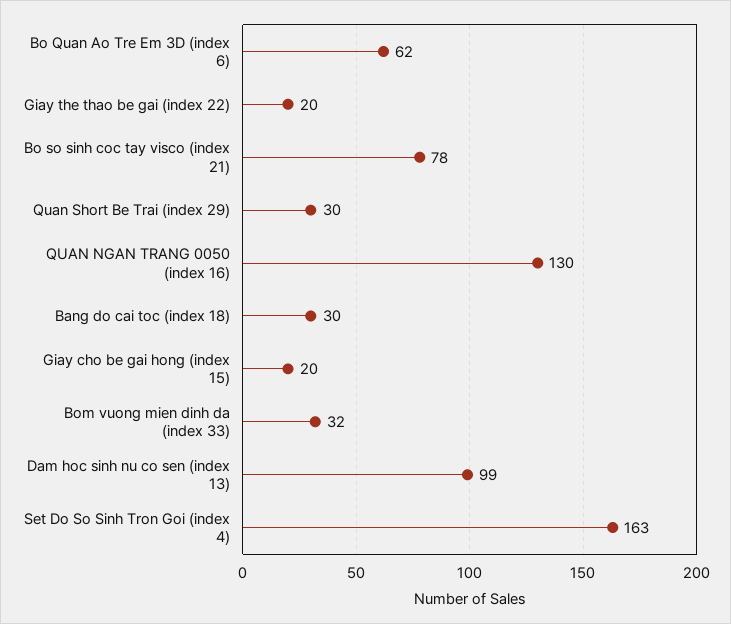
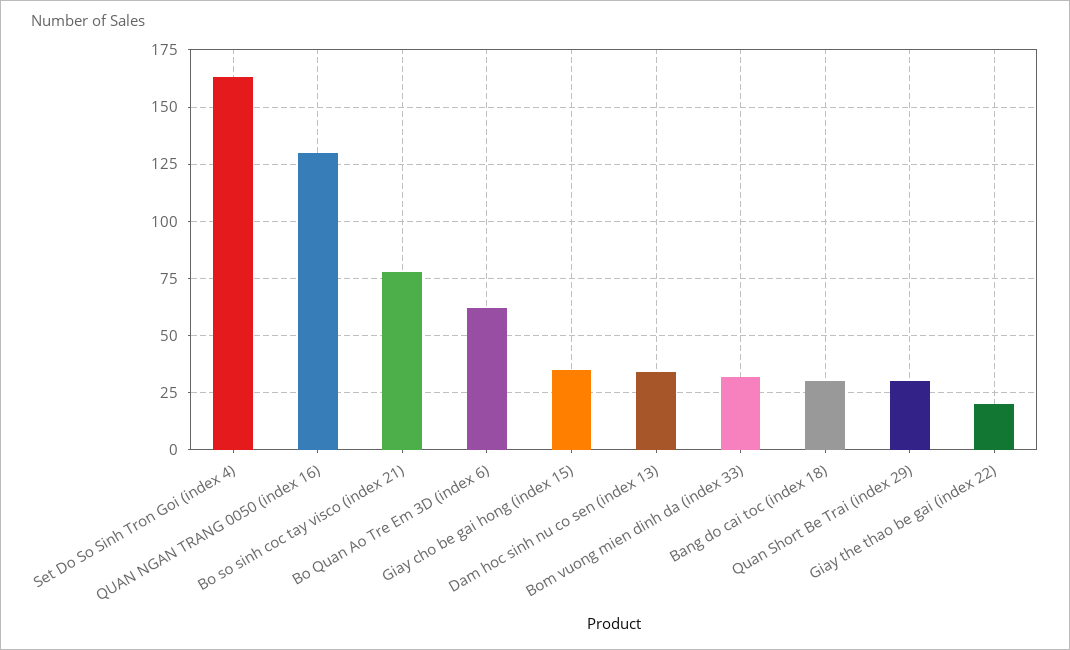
Giay cho be gai hong (index 15): 20 -> 35
Dam hoc sinh nu co sen (index 13): 99 -> 35

